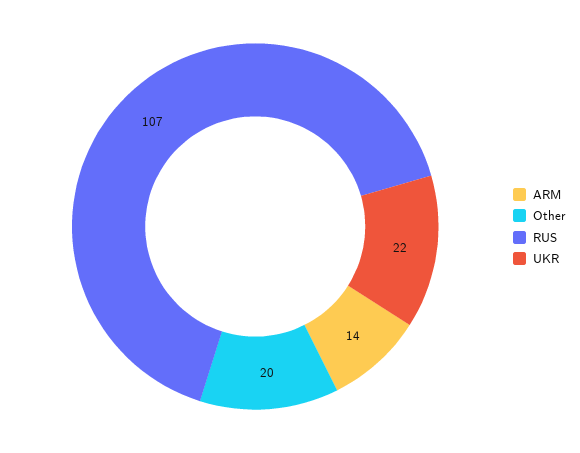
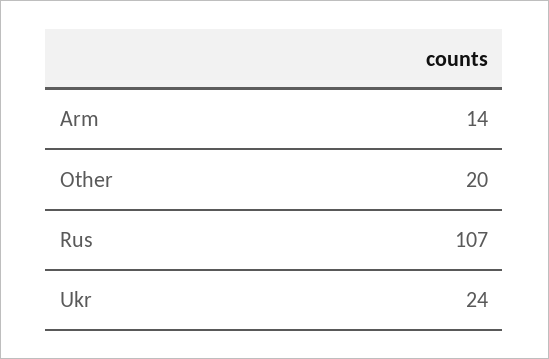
UKR: 22 -> 24

